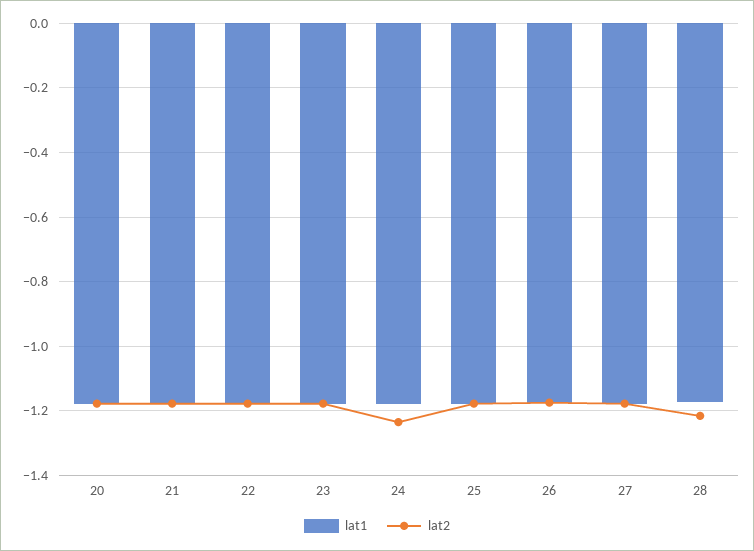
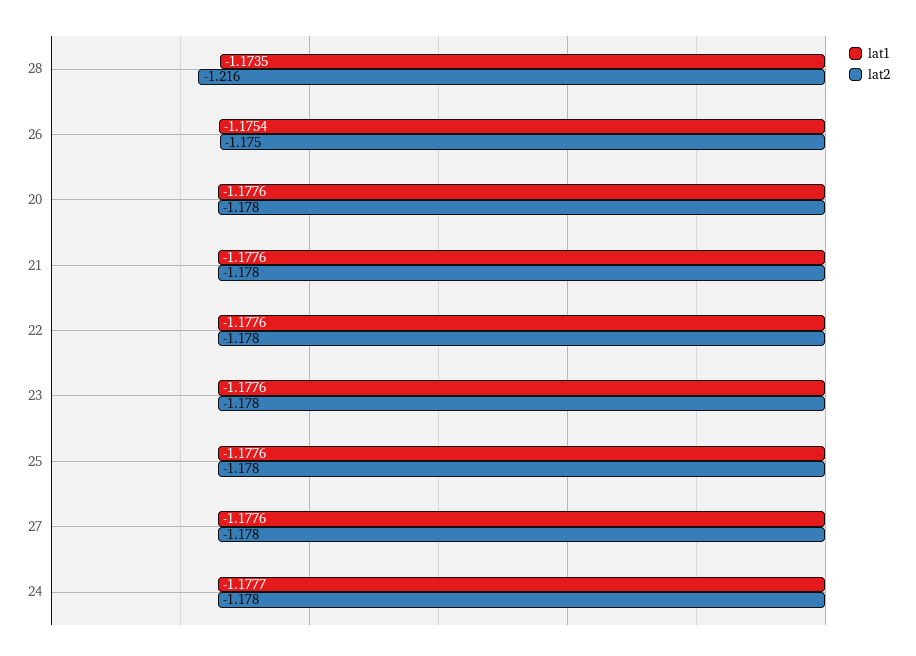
lat2, 24: -1.24 -> -1.178

